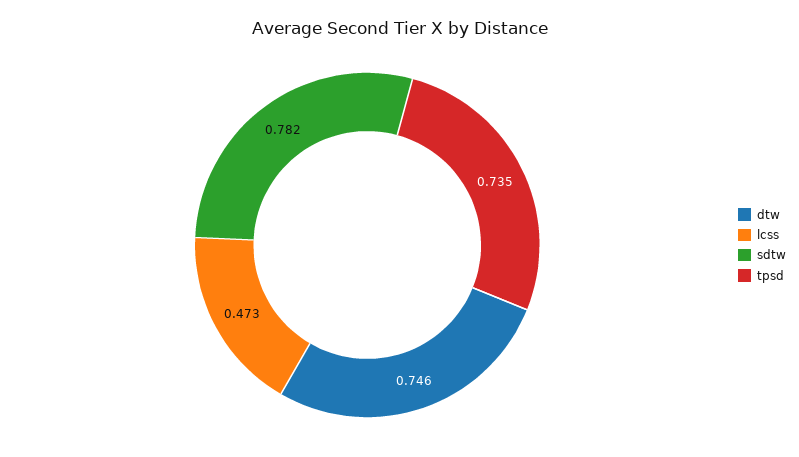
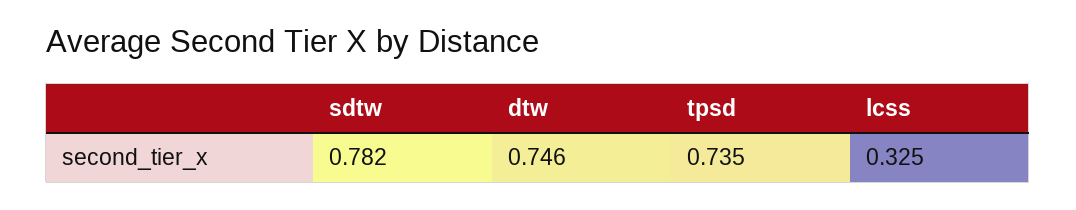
lcss: 0.473 -> 0.325

